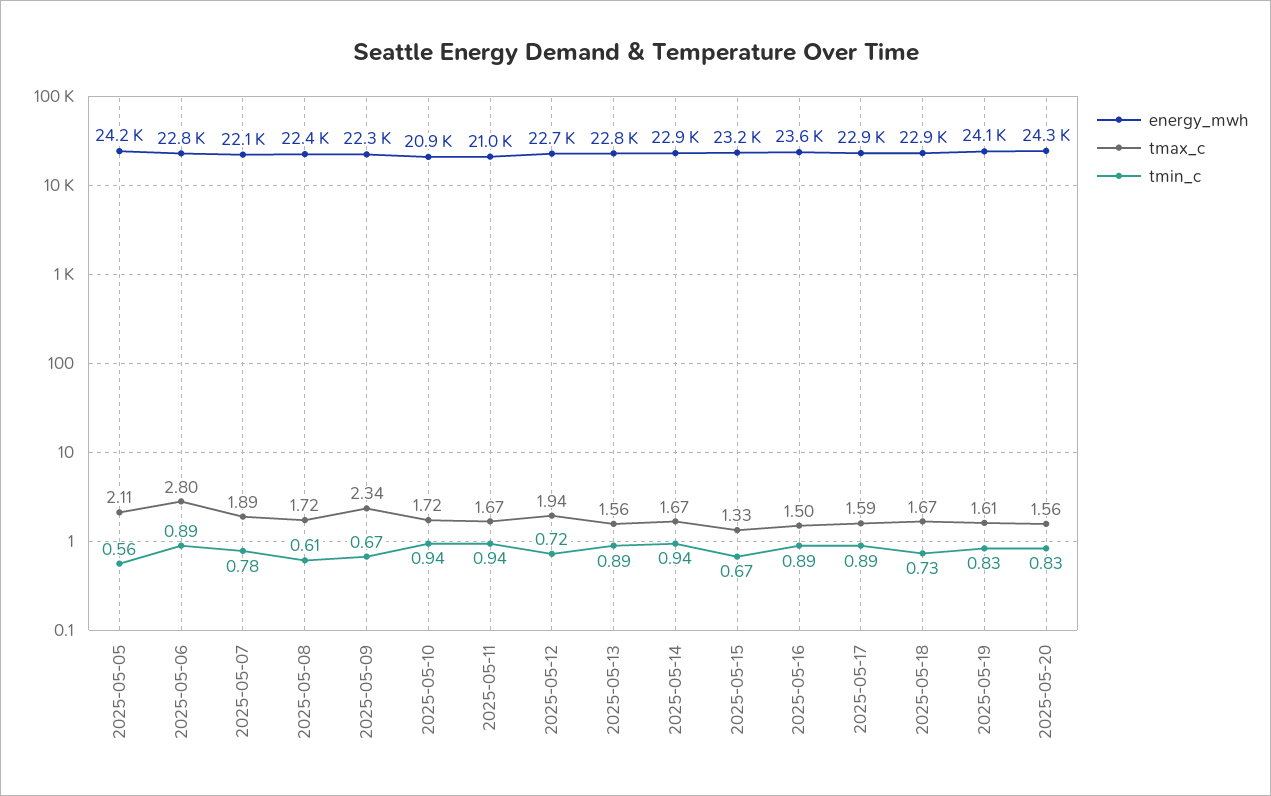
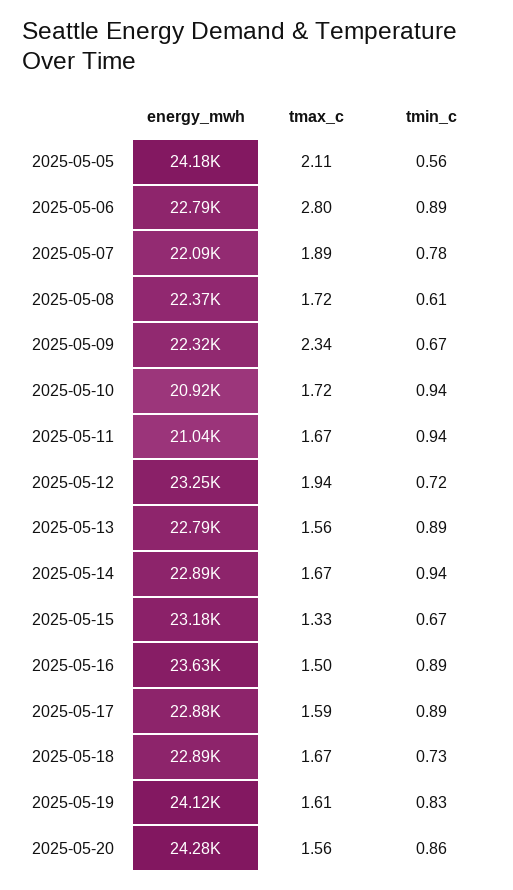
energy_mwh, 2025-05-12: 22700 -> 23250
tmin_c, 2025-05-20: 0.83 -> 0.86

